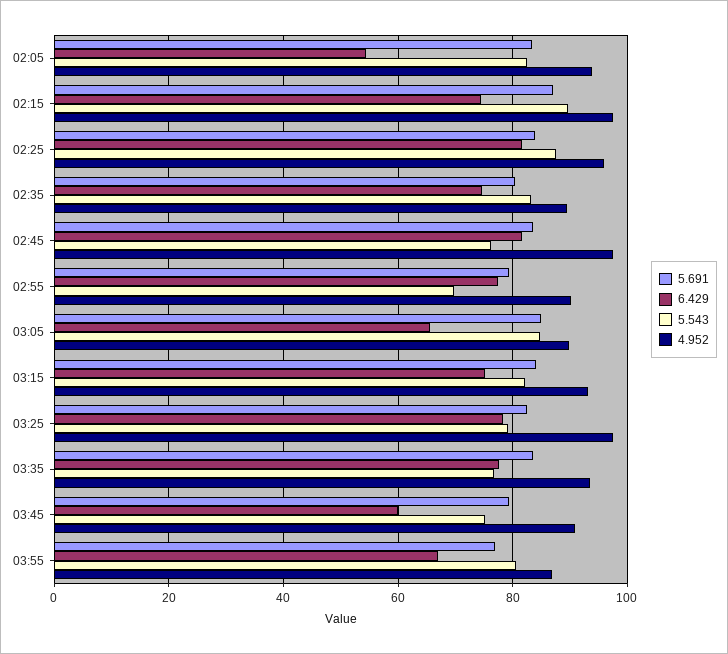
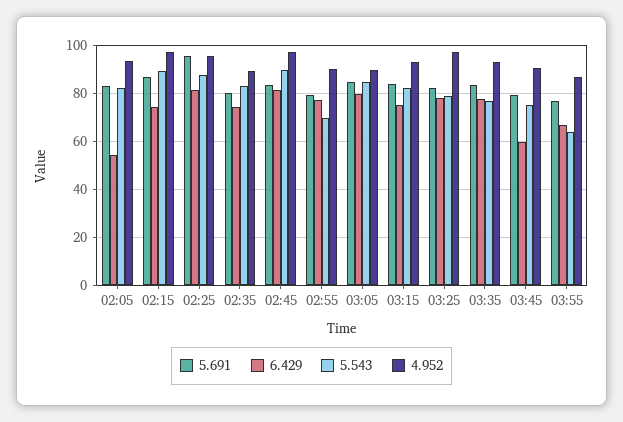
5.691, 02:25: 84 -> 95
5.543, 02:45: 76 -> 90
6.429, 03:05: 66 -> 80
5.543, 03:55: 80 -> 65

